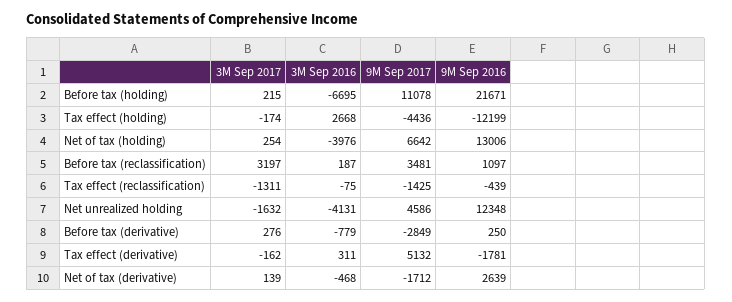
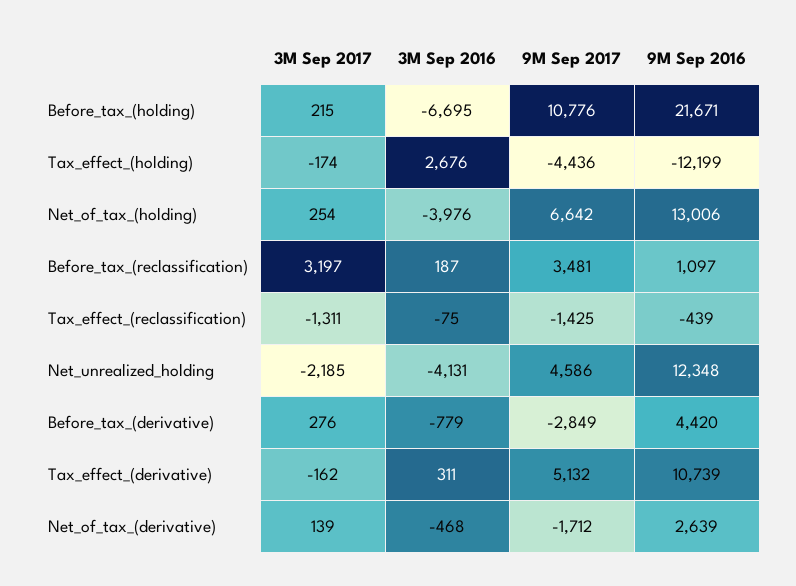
9M Sep 2017, Before tax (holding): 11078 -> 10776
3M Sep 2016, Tax effect (holding): 2668 -> 2676
3M Sep 2017, Net unrealized holding: -1632 -> -2185
9M Sep 2016, Before tax (derivative): 250 -> 4420
9M Sep 2016, Tax effect (derivative): -1781 -> 10739

